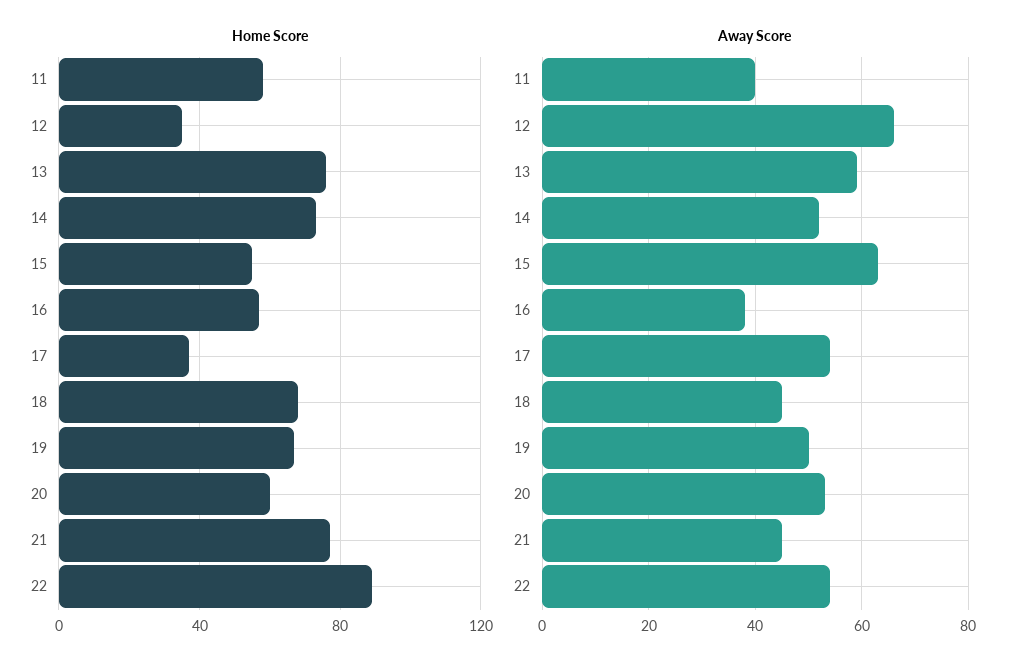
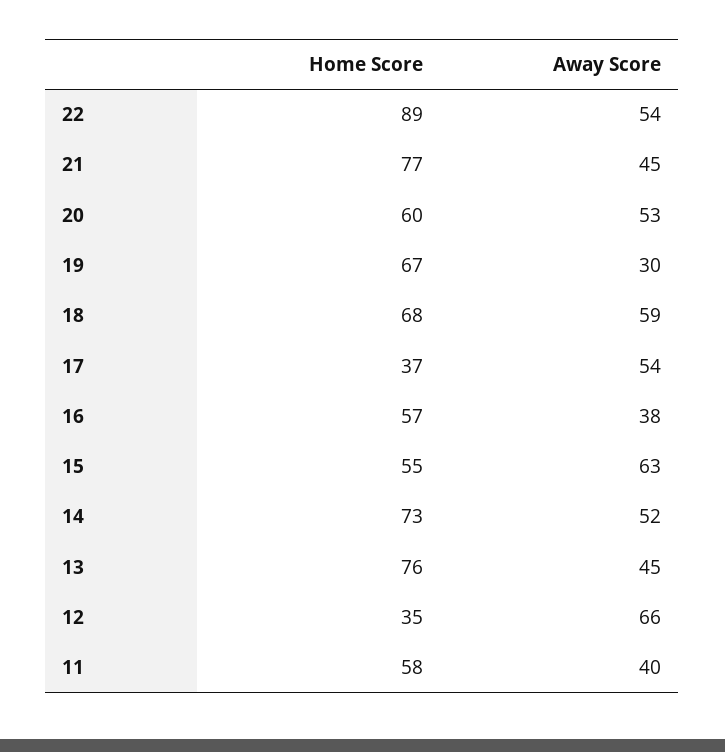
Away Score, 13: 60 -> 45
Away Score, 18: 45 -> 59
Away Score, 19: 50 -> 30

